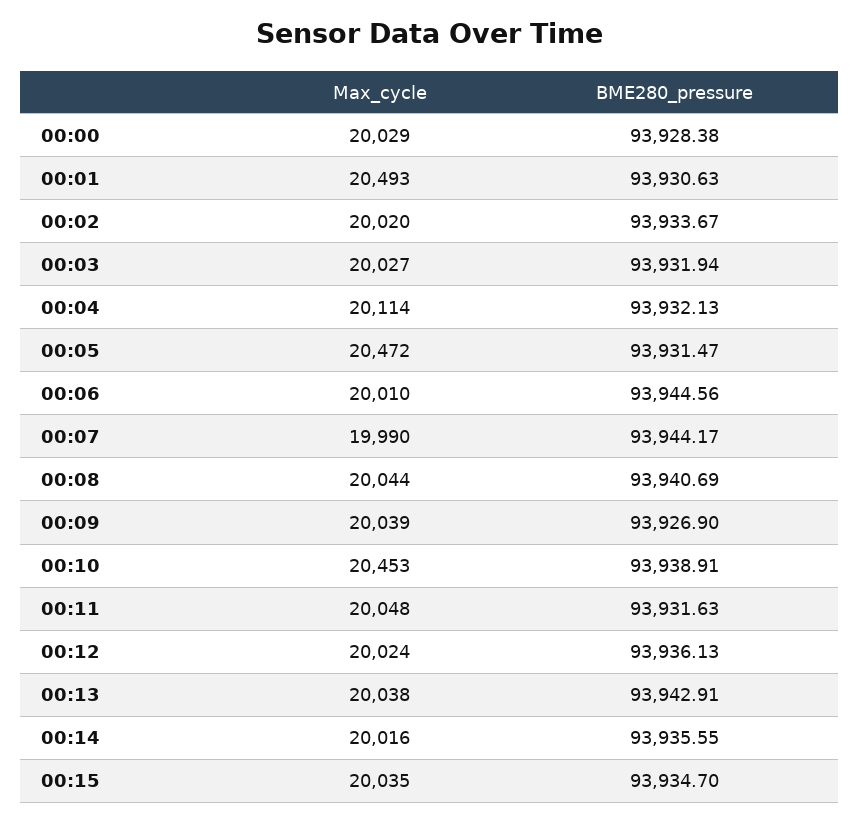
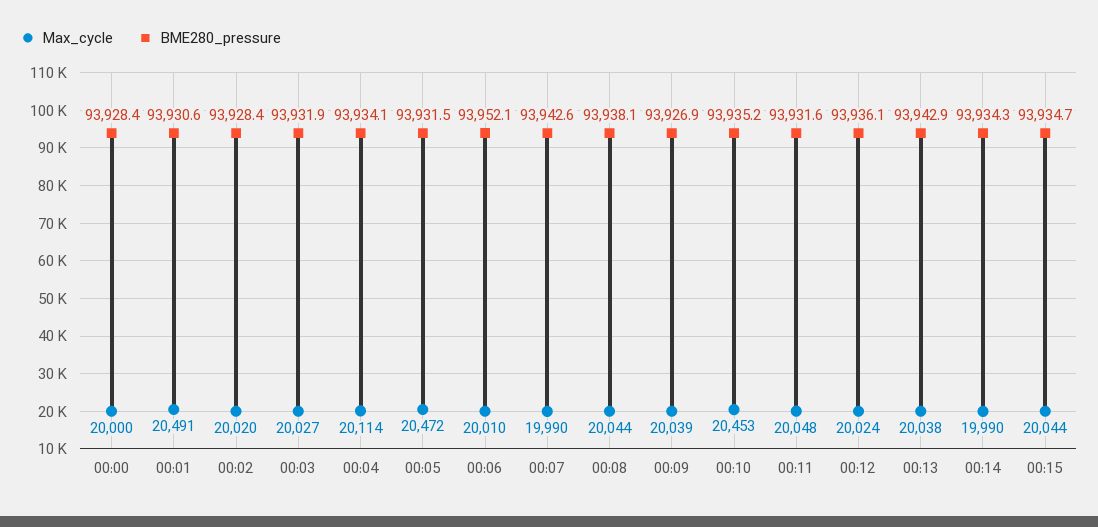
Max_cycle, 00:00: 20029 -> 20000
Max_cycle, 00:01: 20493 -> 20491
BME280_pressure, 00:02: 93933.67 -> 93928.4
BME280_pressure, 00:04: 93932.13 -> 93934.1
BME280_pressure, 00:06: 93944.56 -> 93952.1
BME280_pressure, 00:07: 93944.17 -> 93942.6
BME280_pressure, 00:08: 93940.69 -> 93938.1
BME280_pressure, 00:10: 93938.91 -> 93935.2
Max_cycle, 00:14: 20016 -> 19990
BME280_pressure, 00:14: 93935.55 -> 93934.3
Max_cycle, 00:15: 20035 -> 20044

